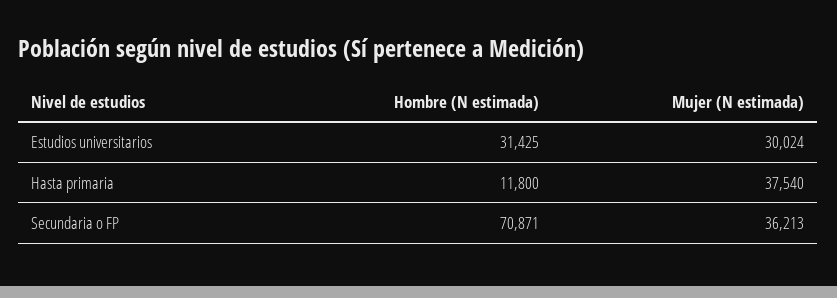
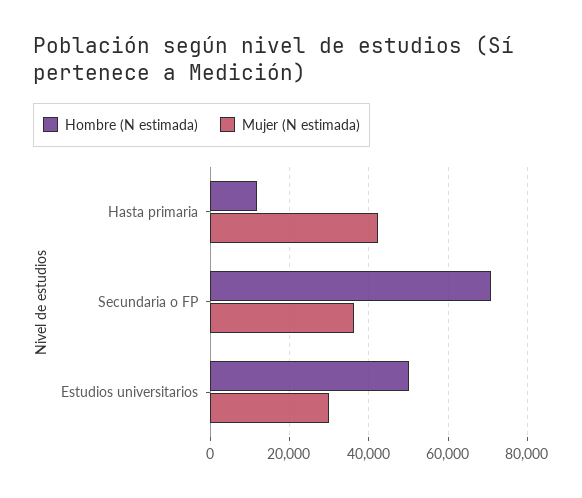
Hombre (N estimada), Estudios universitarios: 31425 -> 50000
Mujer (N estimada), Hasta primaria: 37540 -> 42000

